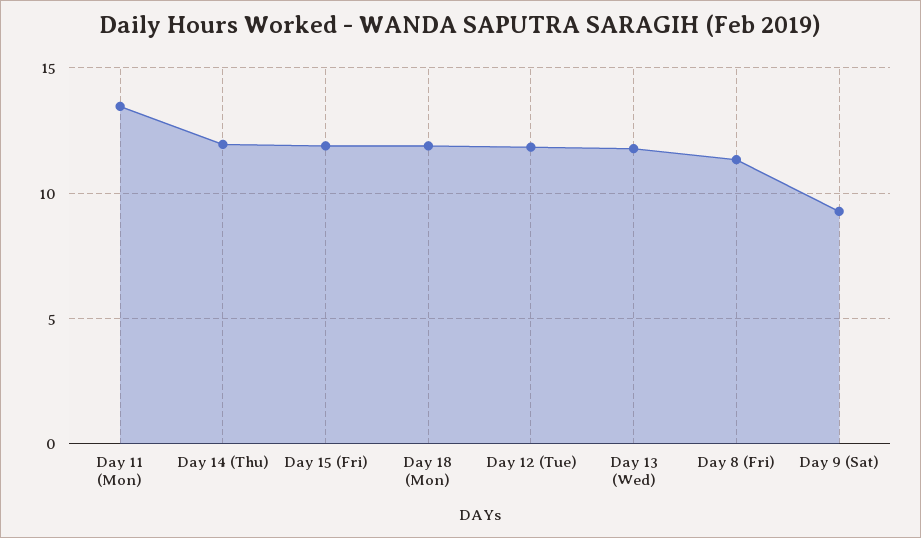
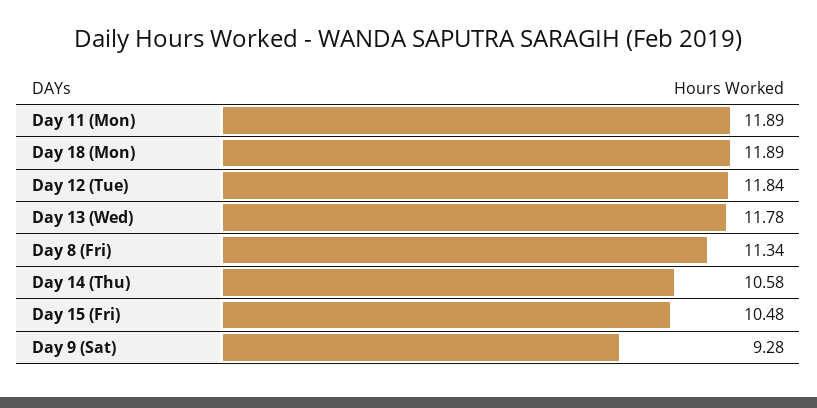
Day 11 (Mon): 13.5 -> 11.89
Day 14 (Thu): 12 -> 10.58
Day 15 (Fri): 12 -> 10.48

